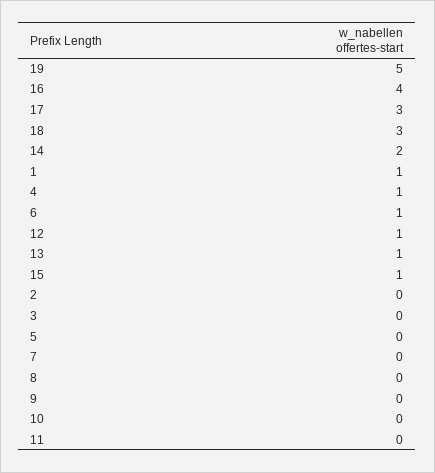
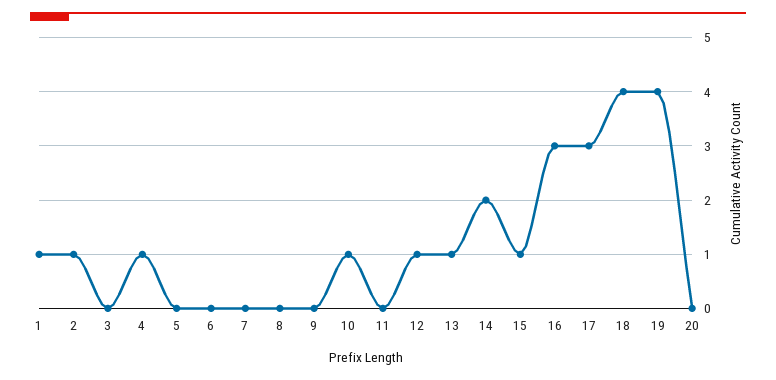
19: 5 -> 4
16: 4 -> 3
18: 3 -> 4
6: 1 -> 0
2: 0 -> 1
10: 0 -> 1
20: none -> 0

